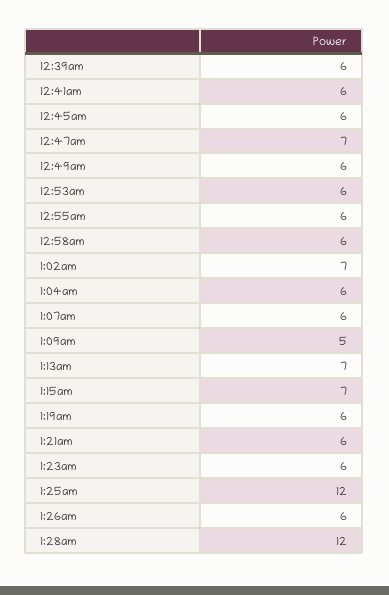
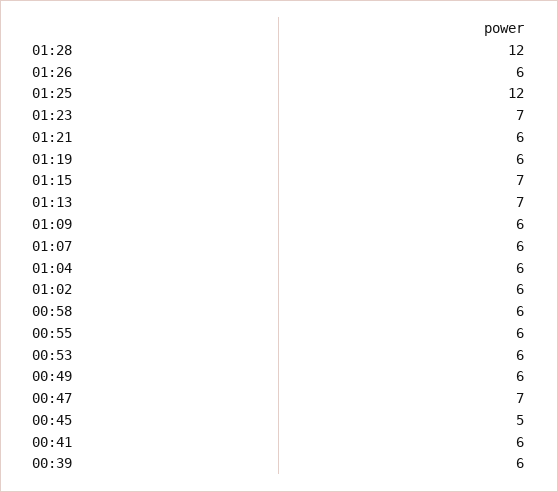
12:45am: 6 -> 5
1:02am: 7 -> 6
1:09am: 5 -> 6
1:23am: 6 -> 7

